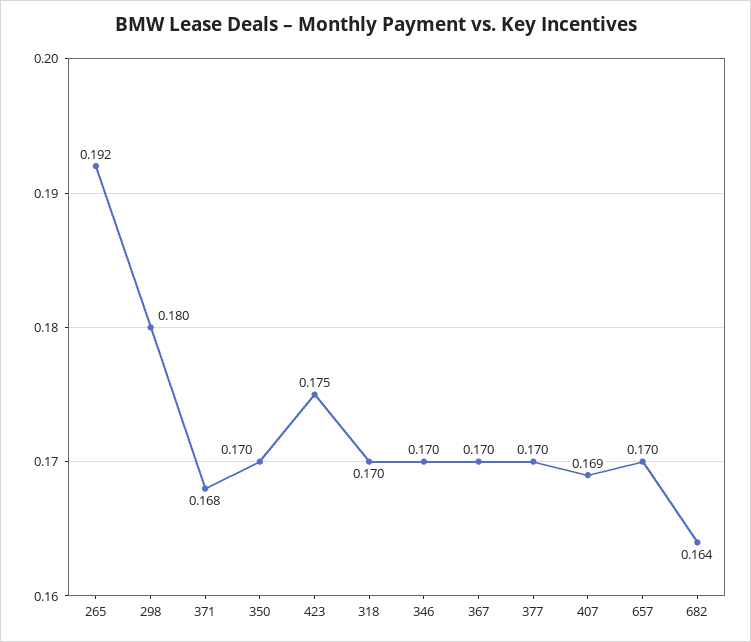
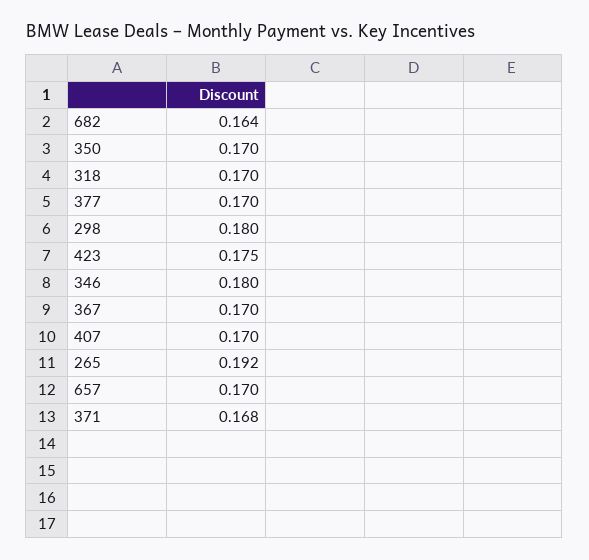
346: 0.17 -> 0.18
407: 0.169 -> 0.17

